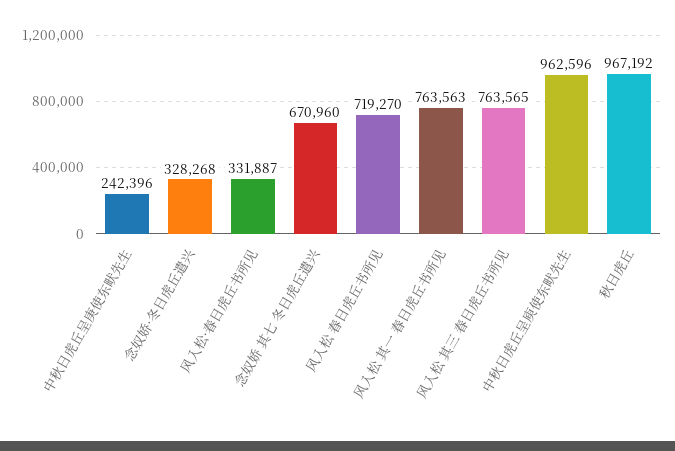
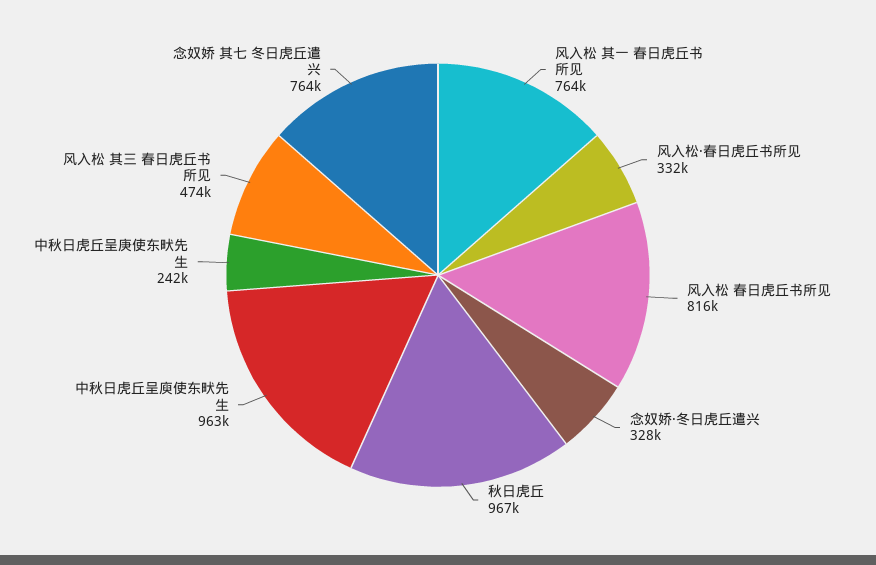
念奴娇 其七 冬日虎丘遣兴: 670960 -> 764000
风入松 春日虎丘书所见: 719270 -> 816000
风入松 其三 春日虎丘书所见: 763565 -> 474000

